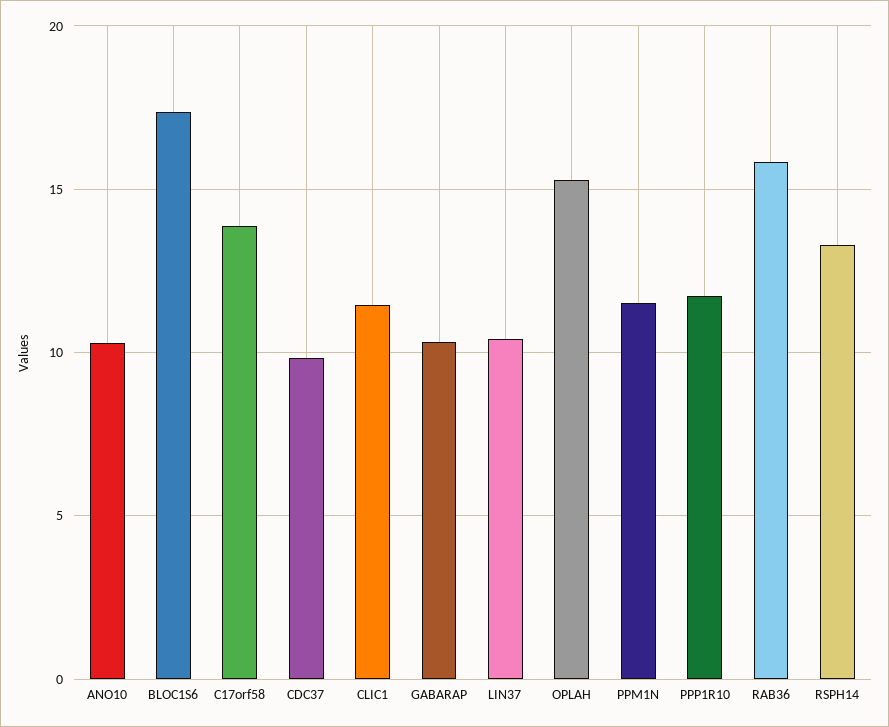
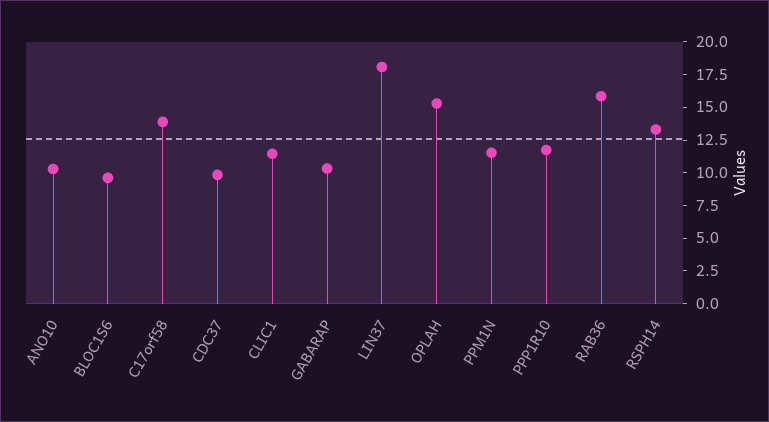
BLOC1S6: 17.5 -> 10
LIN37: 10.5 -> 17.5

